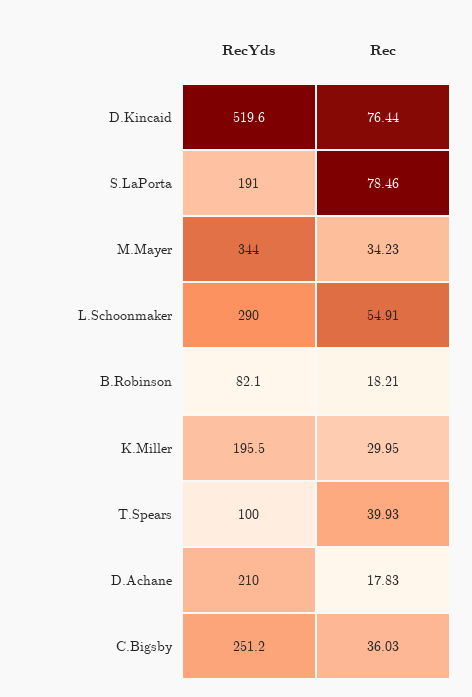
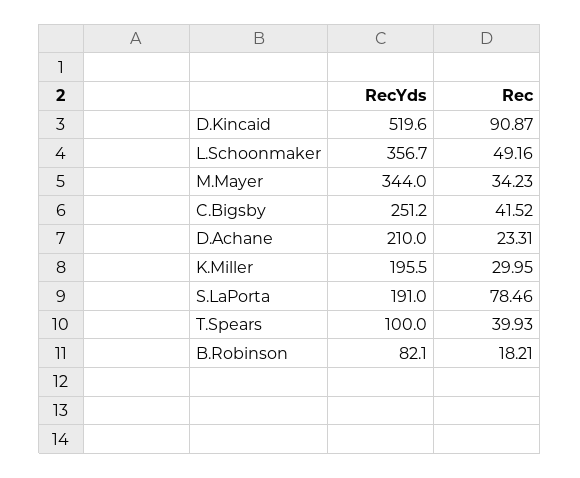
Rec, D.Kincaid: 76.44 -> 90.87
RecYds, L.Schoonmaker: 290 -> 356.7
Rec, L.Schoonmaker: 54.91 -> 49.16
Rec, D.Achane: 17.83 -> 23.31
Rec, C.Bigsby: 36.03 -> 41.52

